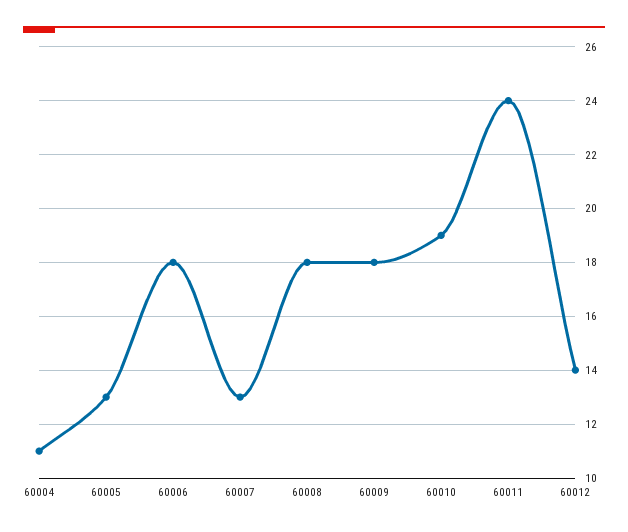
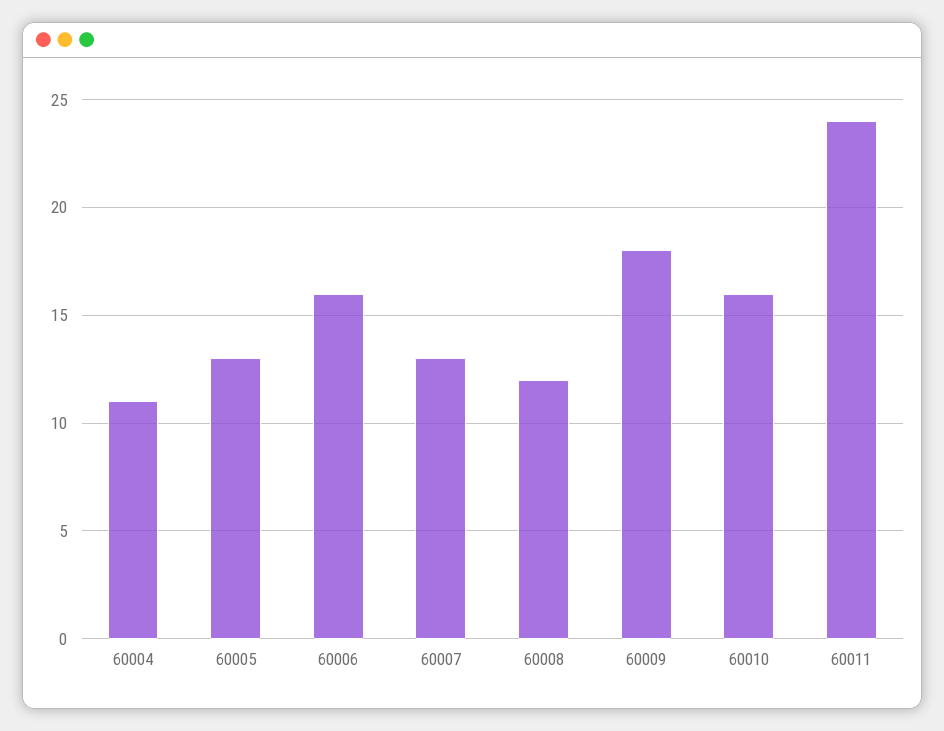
60006: 18 -> 16
60008: 18 -> 12
60010: 19 -> 16
60012: 14 -> none

